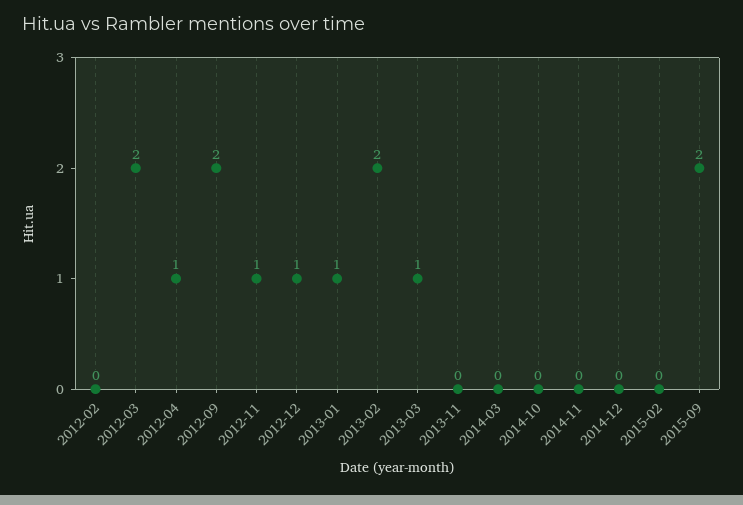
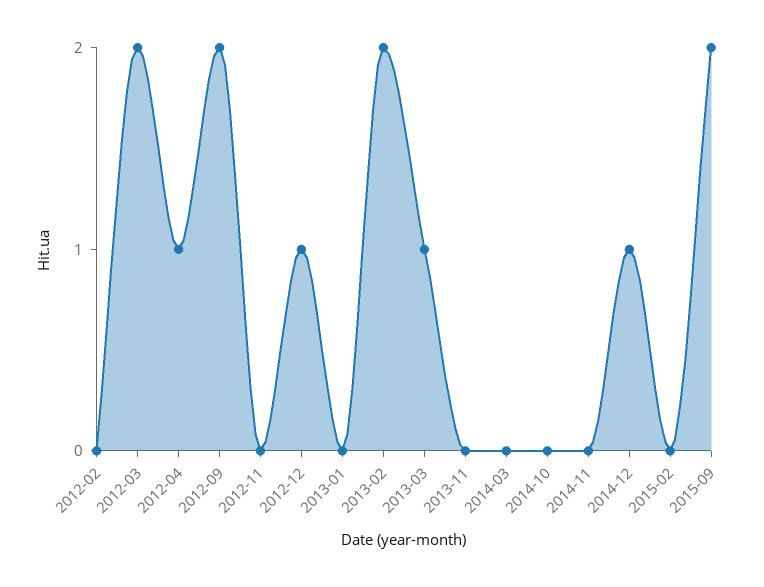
2012-11: 1 -> 0
2013-01: 1 -> 0
2014-12: 0 -> 1

